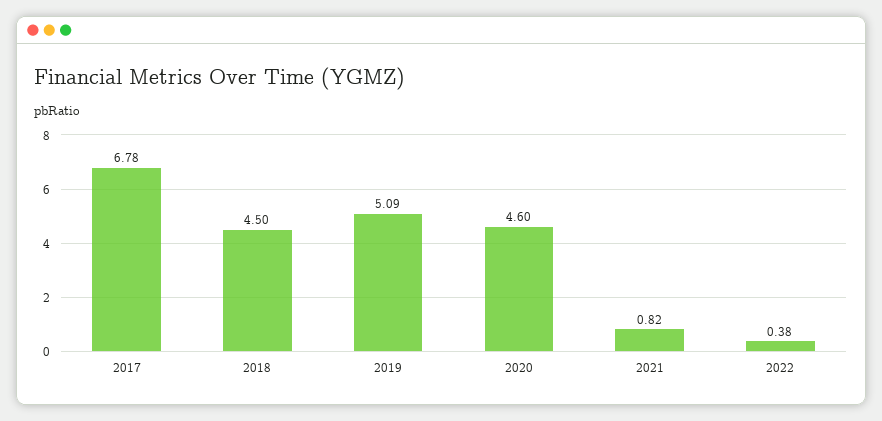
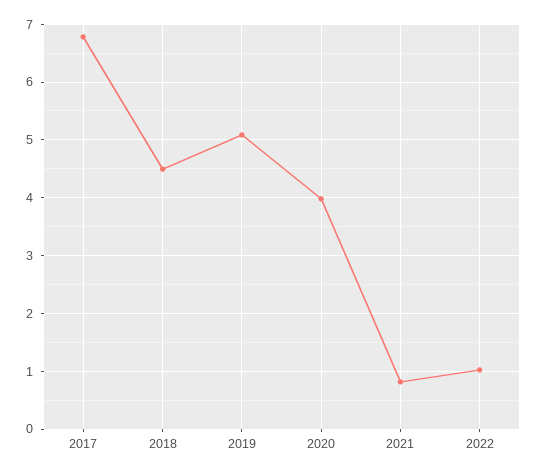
2020: 4.6 -> 4
2022: 0.38 -> 1

